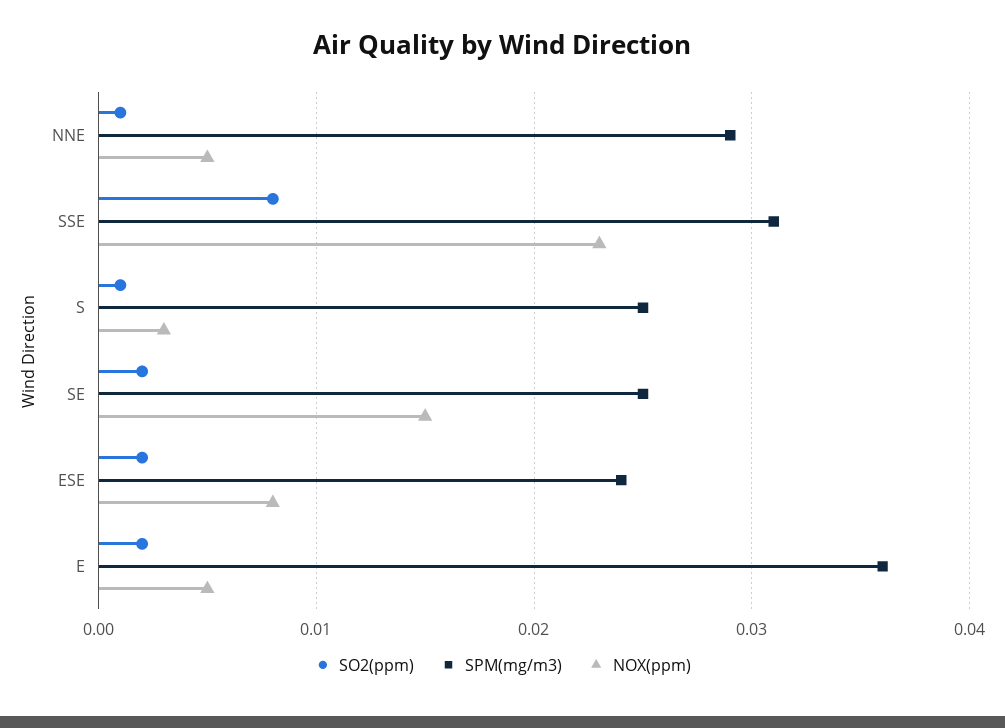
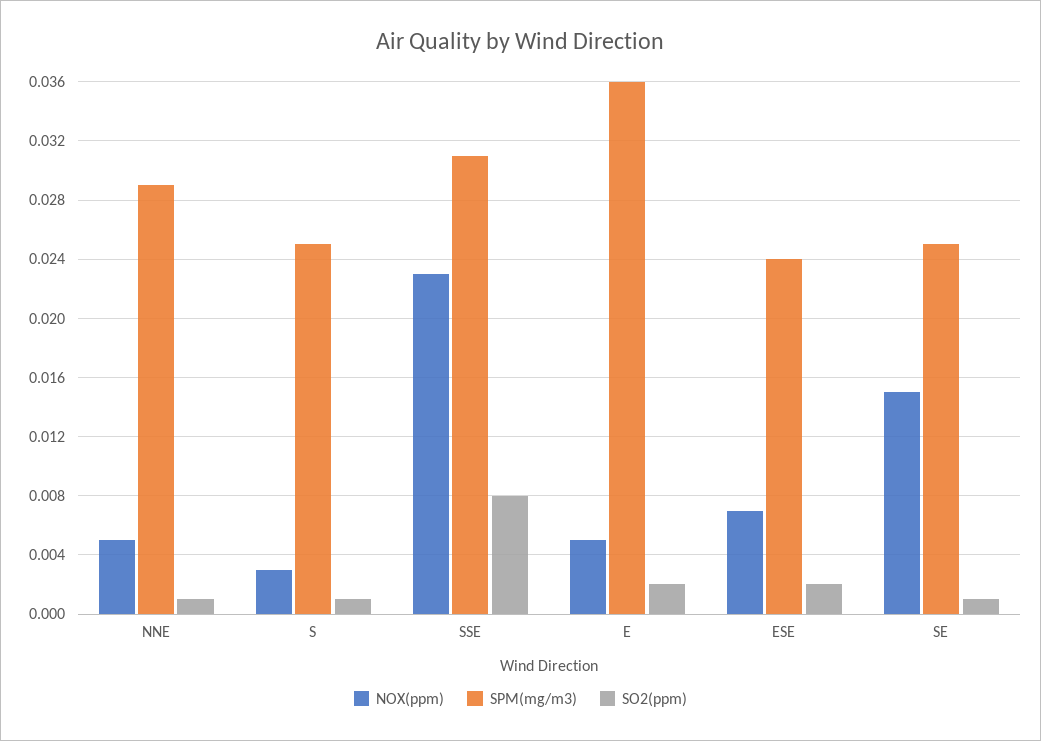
SO2(ppm), SE: 0.002 -> 0.001
NOX(ppm), ESE: 0.008 -> 0.007

